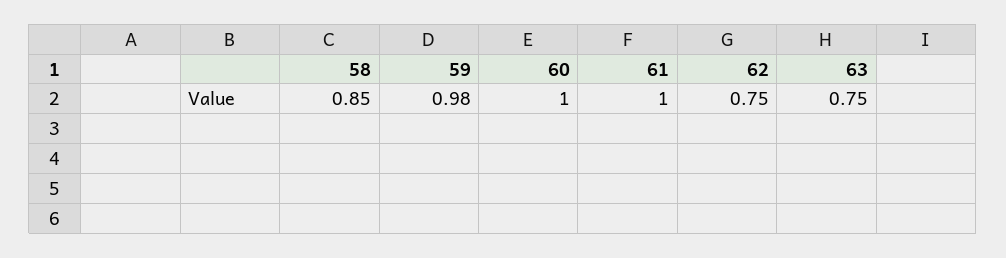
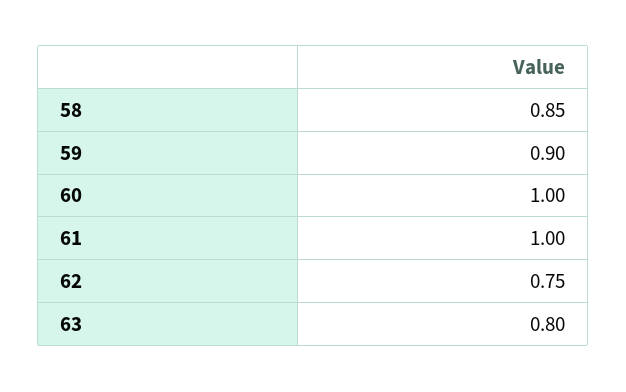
59: 0.98 -> 0.9
63: 0.75 -> 0.8

